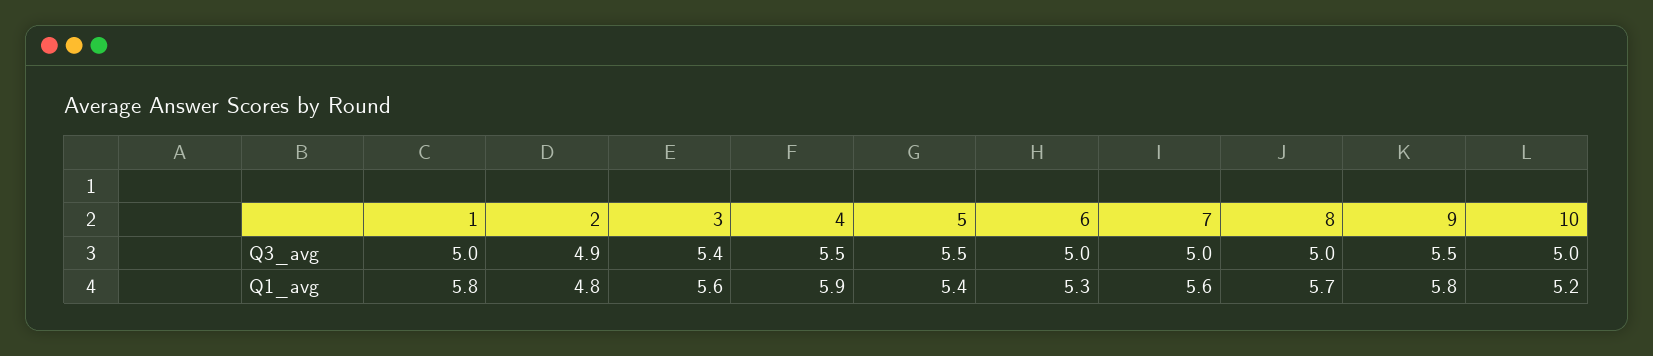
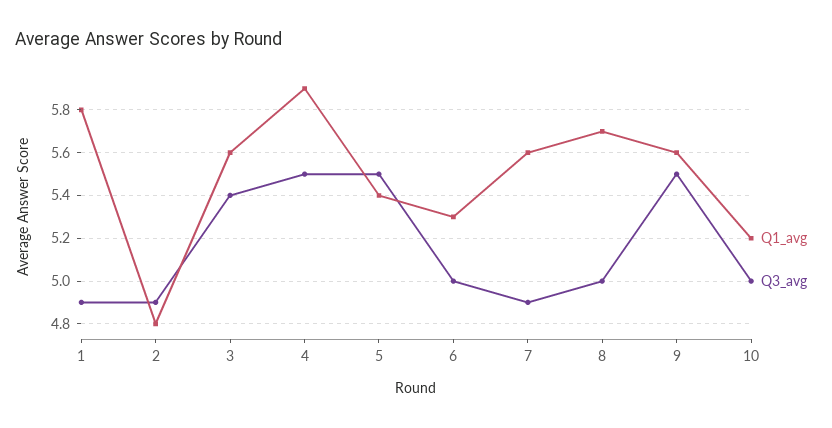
Q3_avg, 1: 5 -> 4.9
Q3_avg, 7: 5 -> 4.9
Q1_avg, 9: 5.8 -> 5.6

